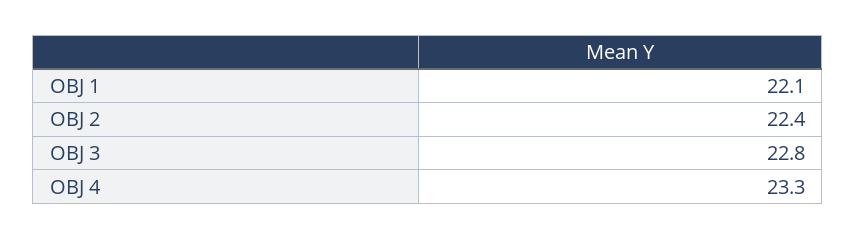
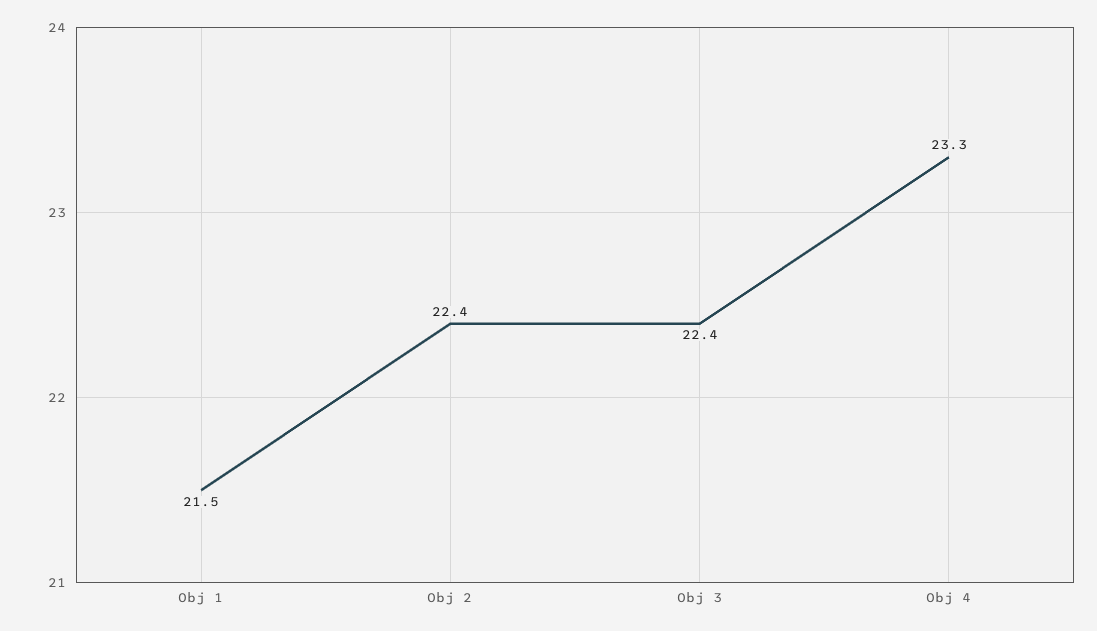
OBJ 1: 22.1 -> 21.5
OBJ 3: 22.8 -> 22.4

